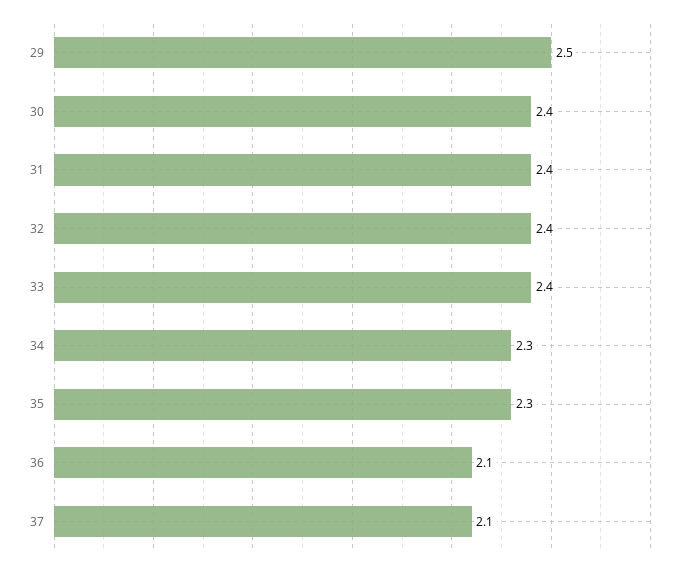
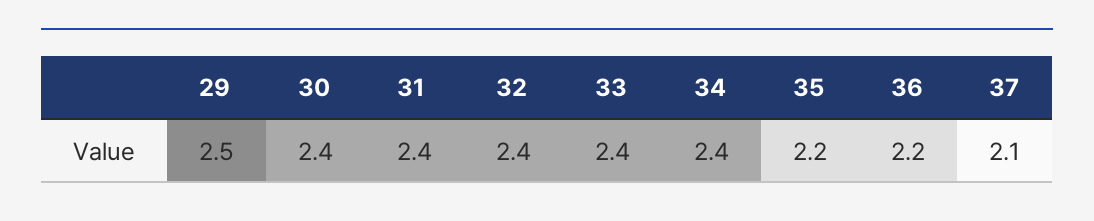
34: 2.3 -> 2.4
35: 2.3 -> 2.2
36: 2.1 -> 2.2

